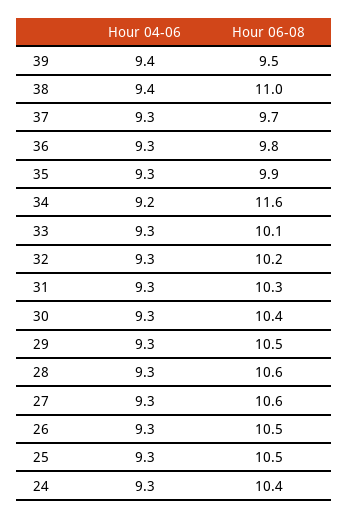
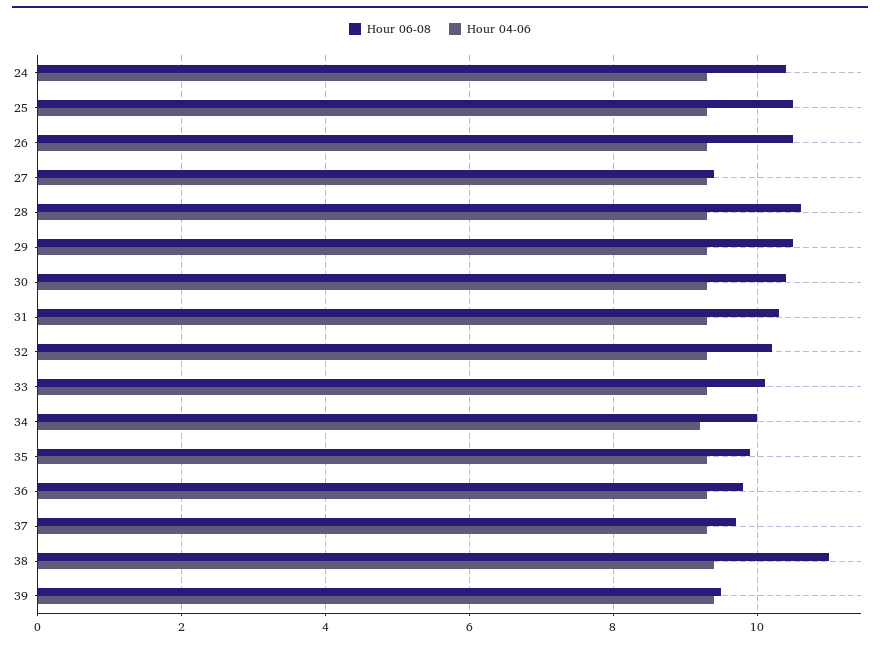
Hour 06-08, 34: 11.6 -> 10
Hour 06-08, 27: 10.6 -> 9.5

